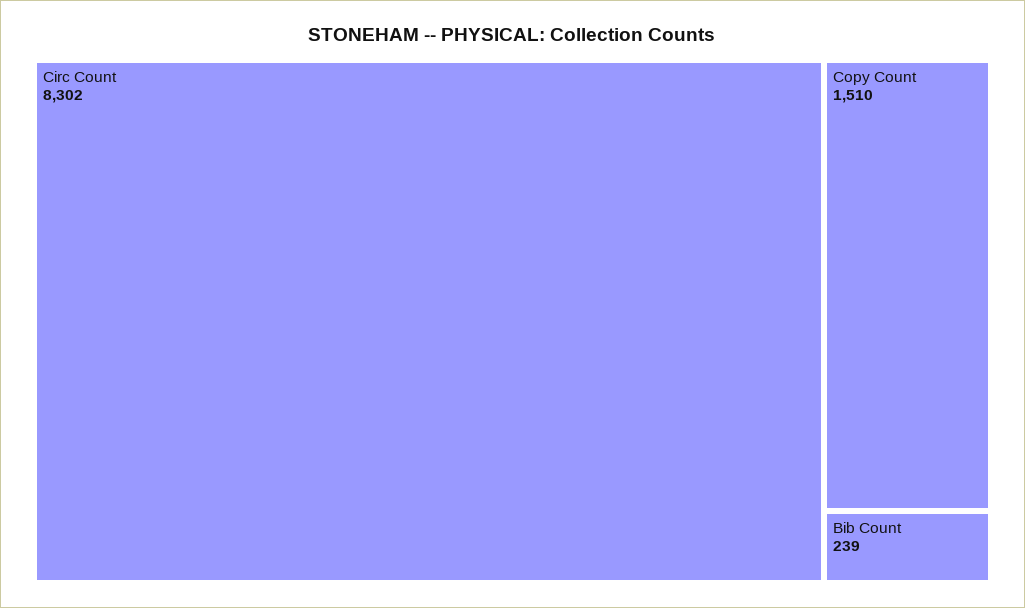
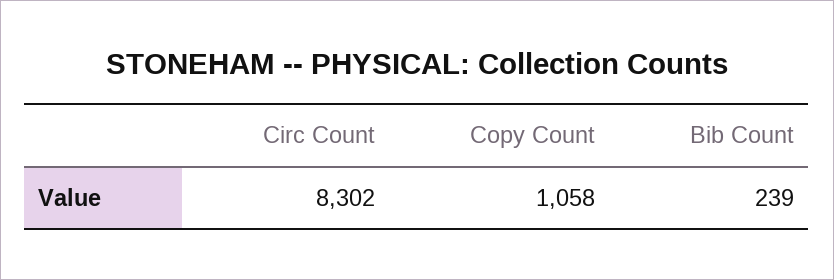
Copy Count: 1510 -> 1058

